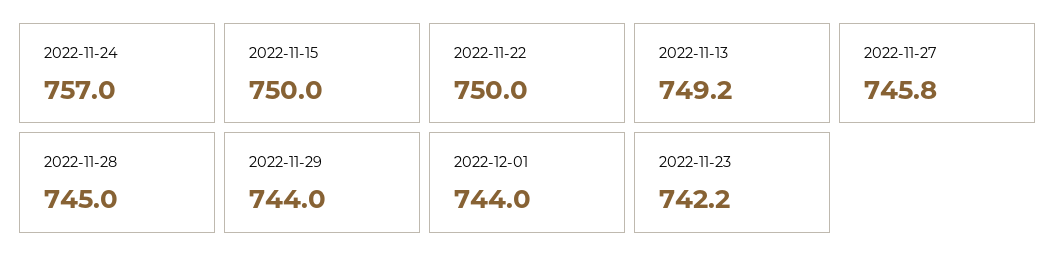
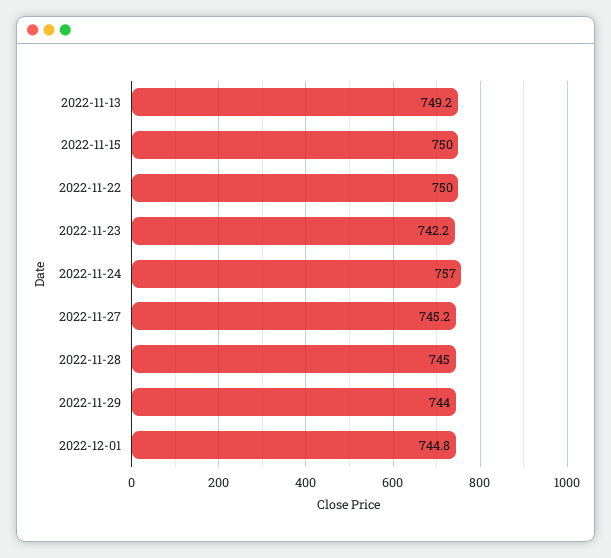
2022-11-27: 745.8 -> 745.2
2022-12-01: 744 -> 744.8

